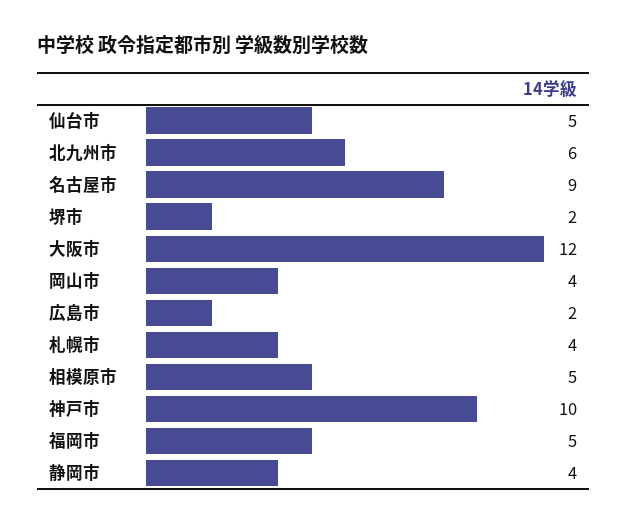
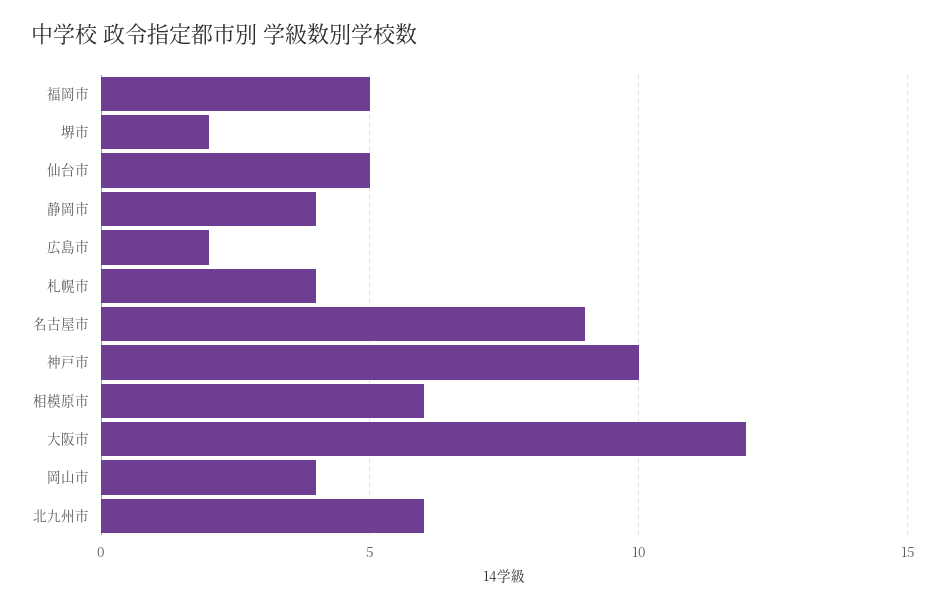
相模原市: 5 -> 6

